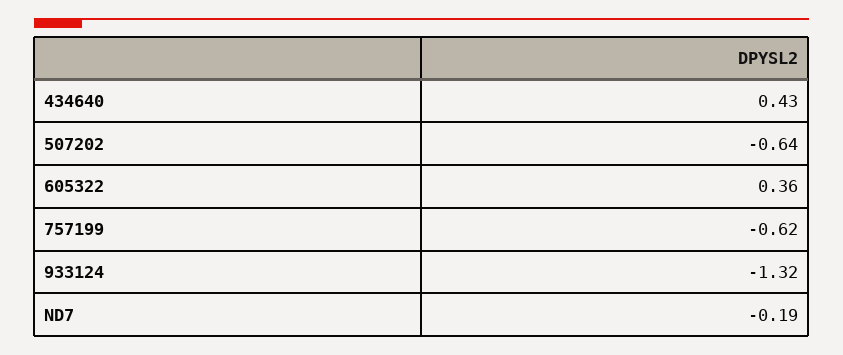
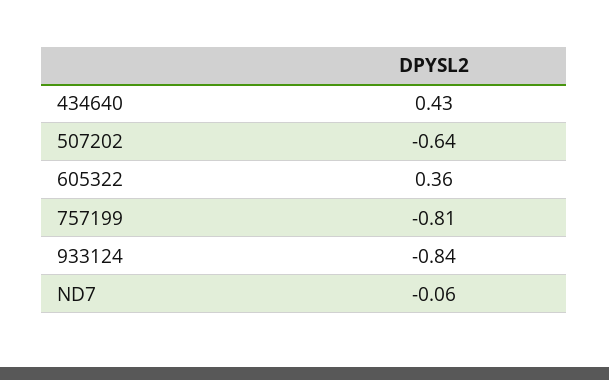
757199: -0.62 -> -0.81
933124: -1.32 -> -0.84
ND7: -0.19 -> -0.06

